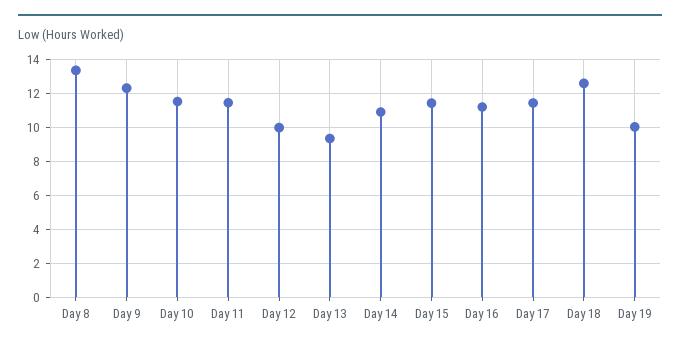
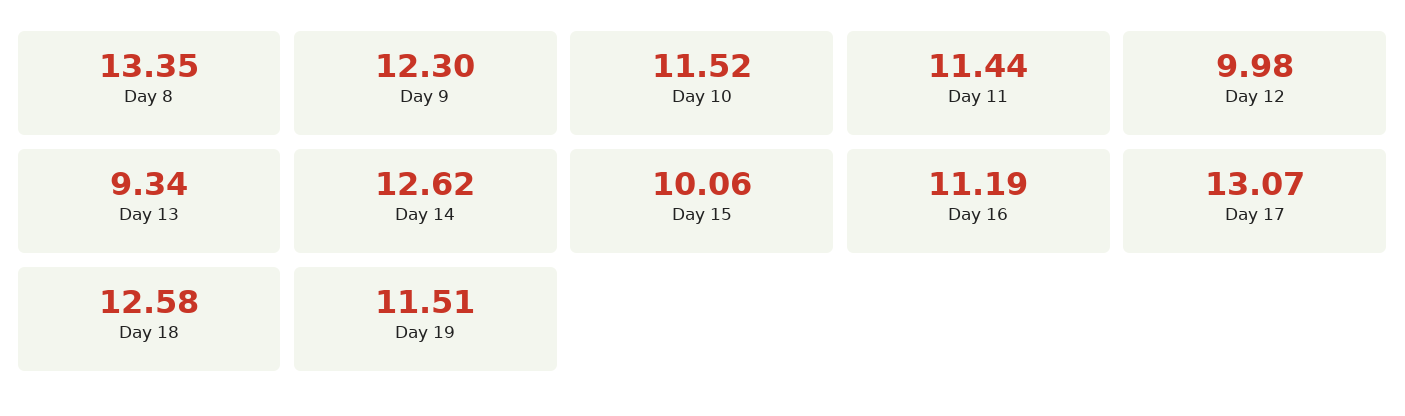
Day 14: 11 -> 12.62
Day 15: 11.5 -> 10.06
Day 17: 11.5 -> 13.07
Day 19: 10 -> 11.51

